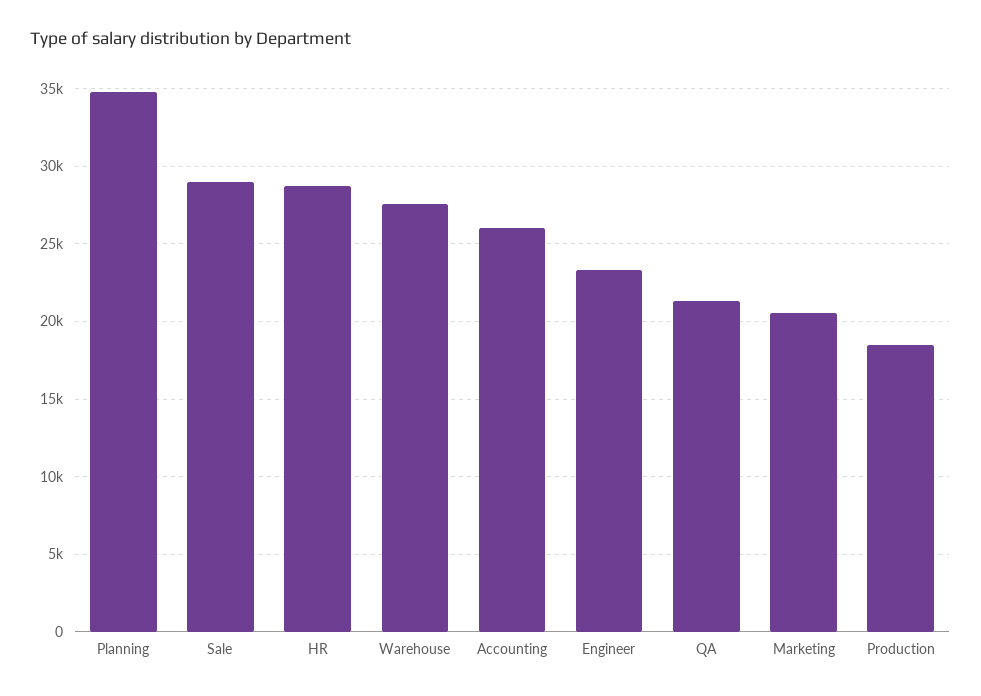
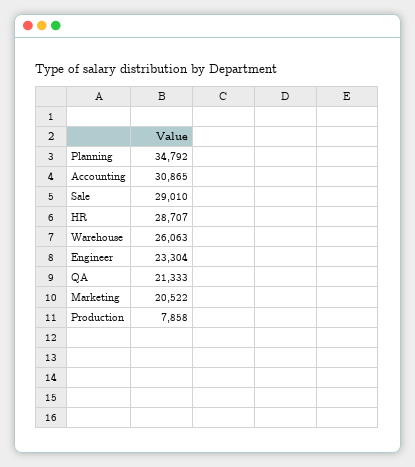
Warehouse: 27500 -> 26063
Accounting: 26000 -> 30865
Production: 18500 -> 7858

